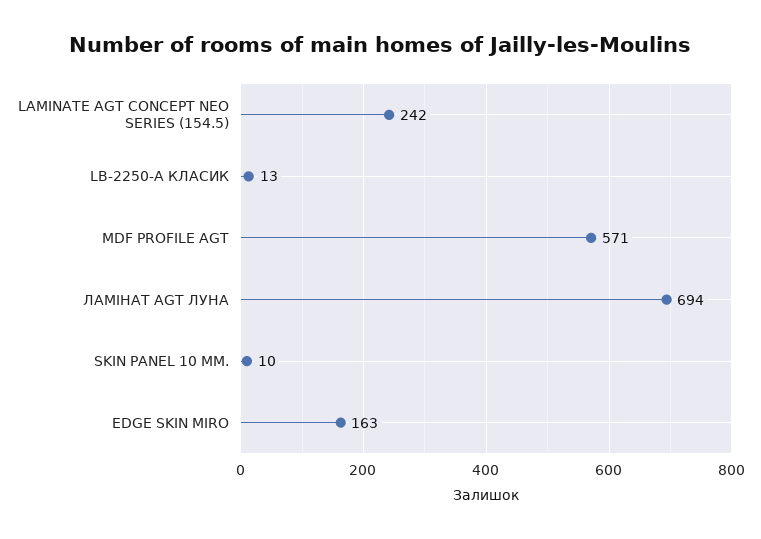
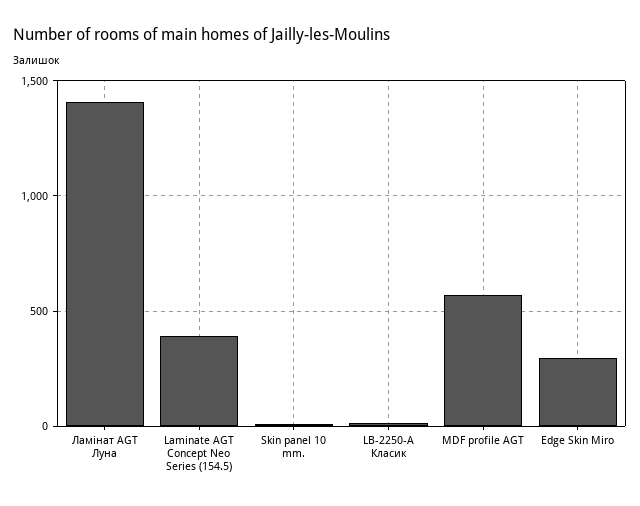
LAMINATE AGT CONCEPT NEO SERIES (154.5): 242 -> 400
ЛАМІНАТ AGT ЛУНА: 694 -> 1400
EDGE SKIN MIRO: 163 -> 300

